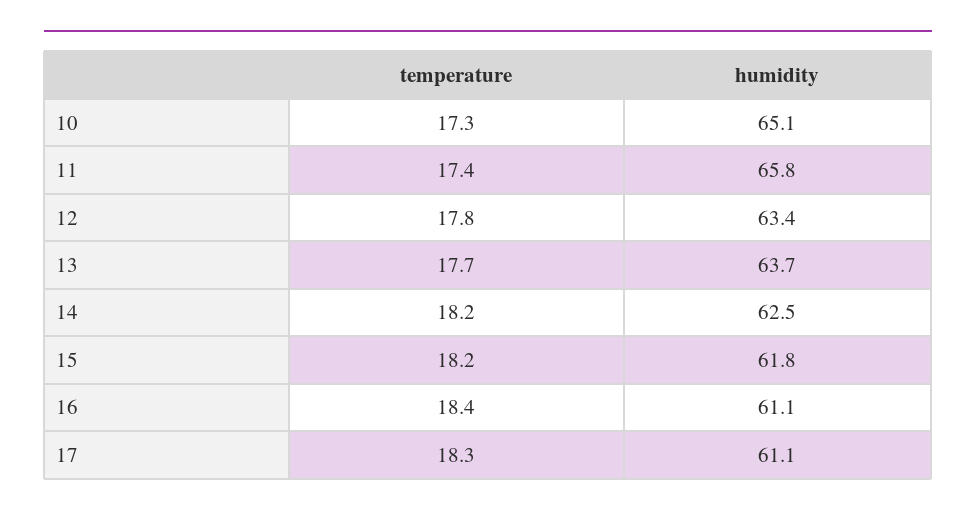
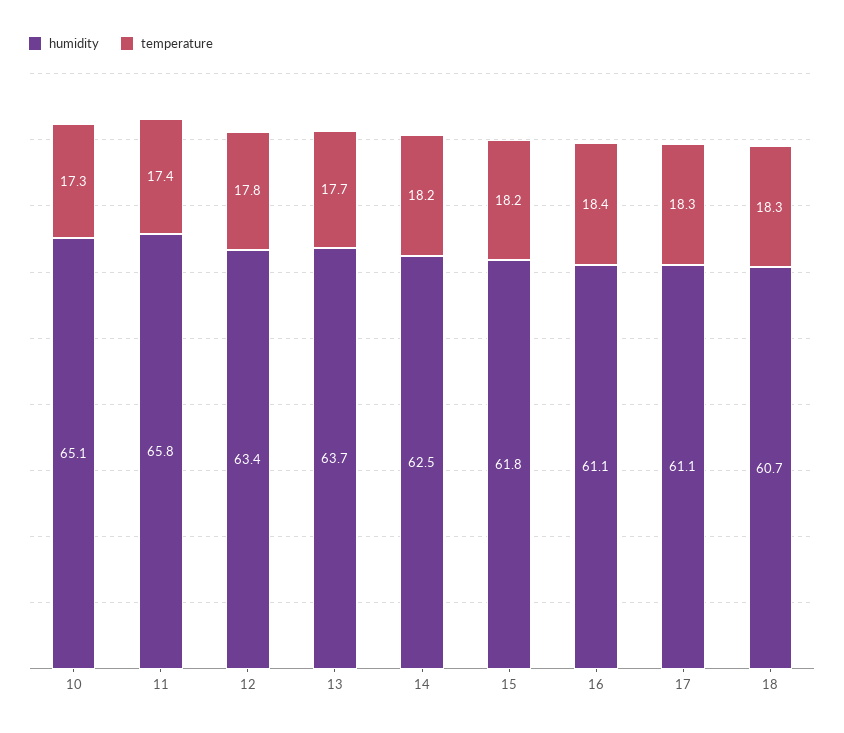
humidity, 18: none -> 60.7
temperature, 18: none -> 18.3

